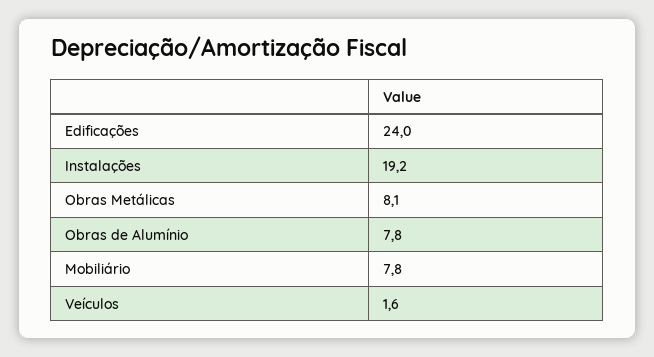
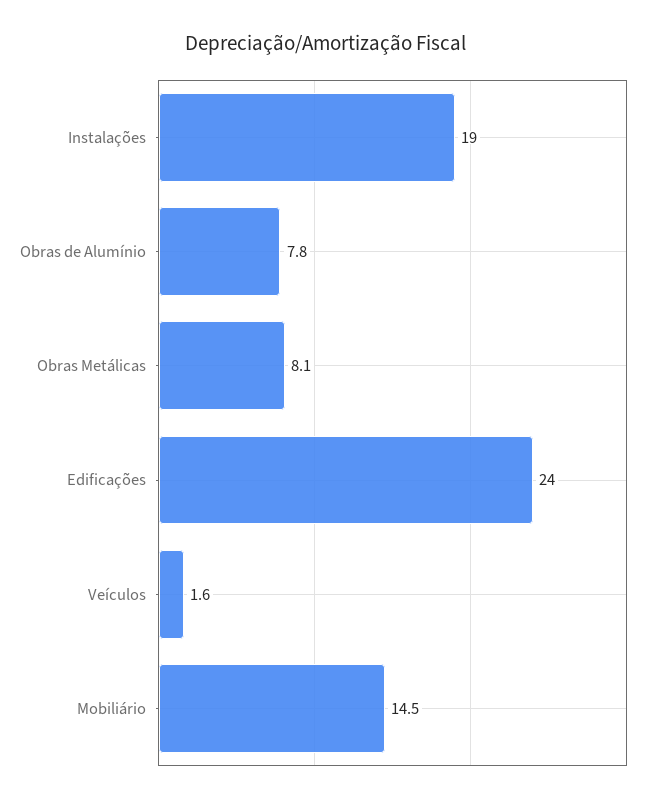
Instalações: 19.2 -> 19
Mobiliário: 7.8 -> 14.5

